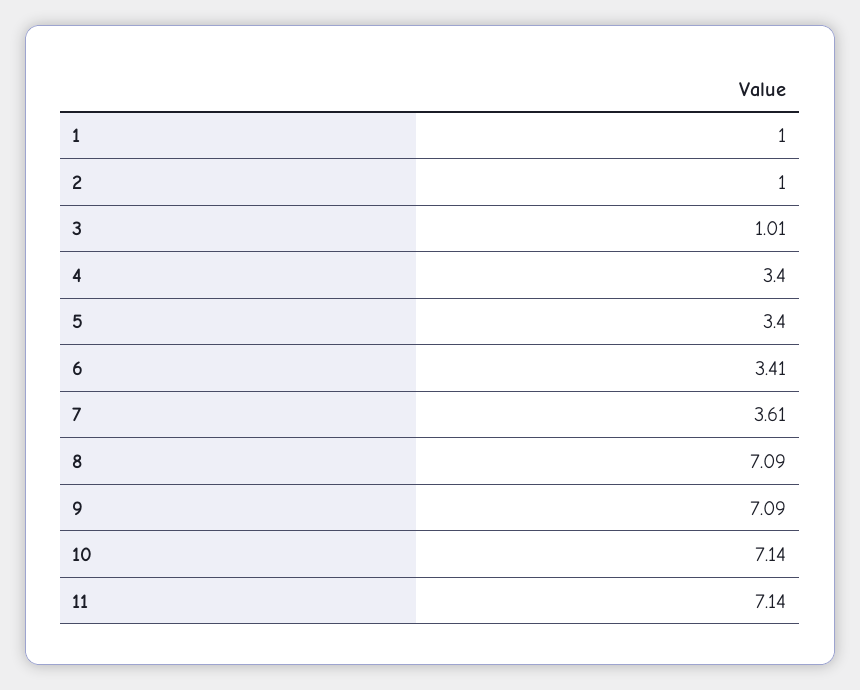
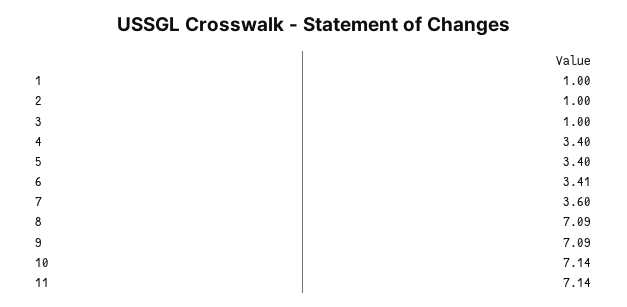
3: 1.01 -> 1
7: 3.61 -> 3.6

